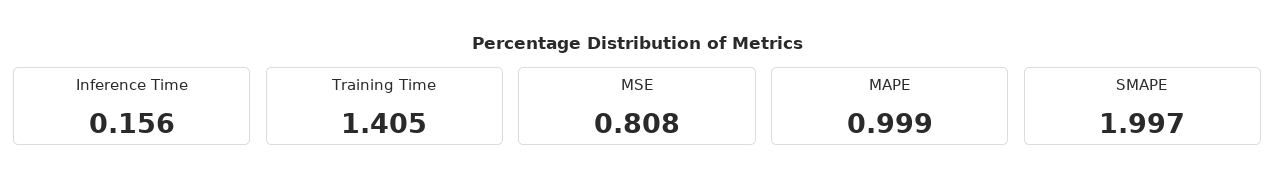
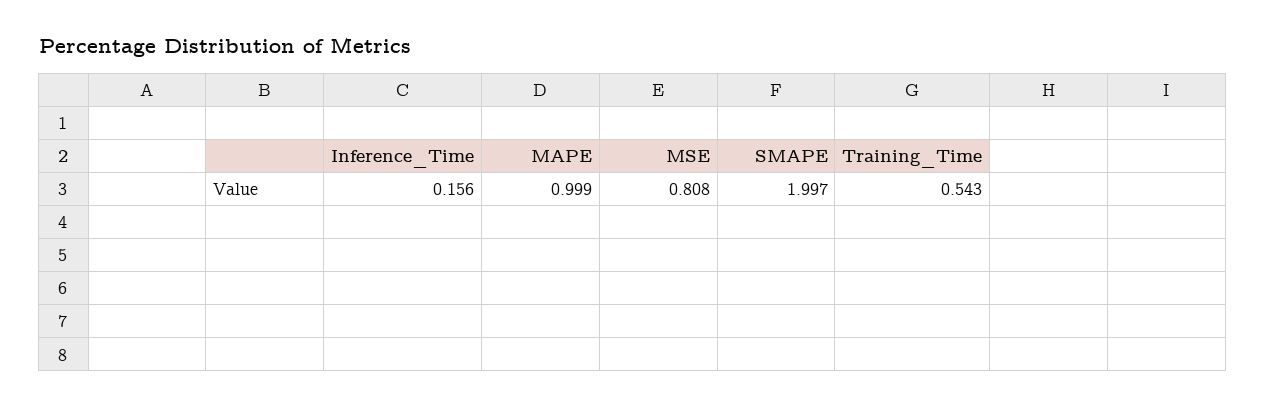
Training Time: 1.405 -> 0.543

